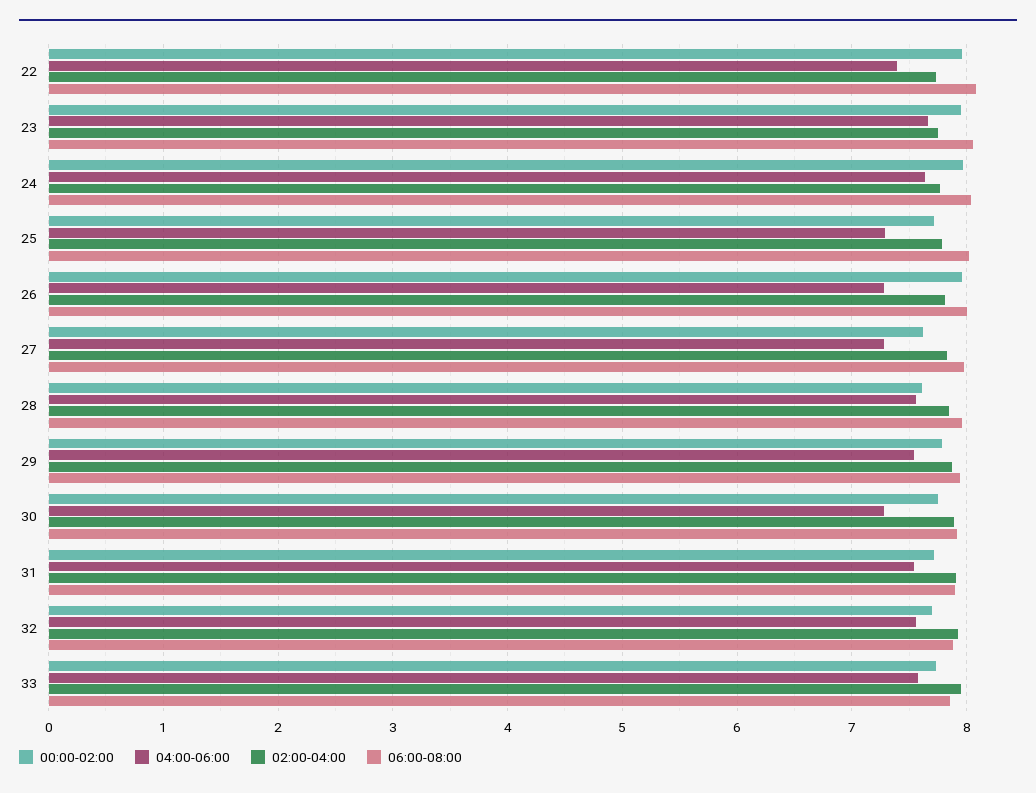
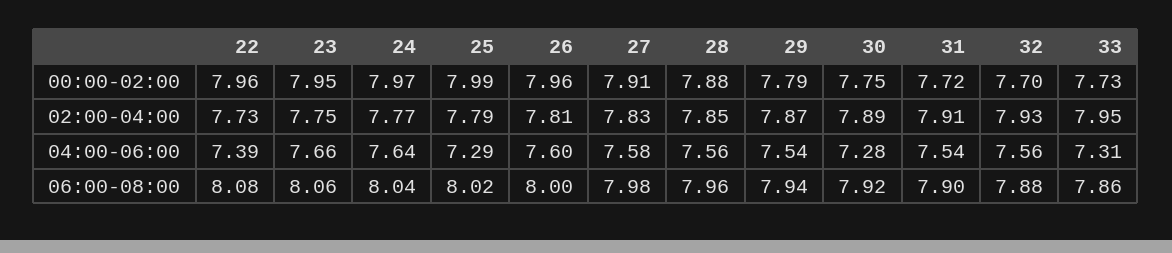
00:00-02:00, 25: 7.7 -> 7.99
04:00-06:00, 26: 7.3 -> 7.6
00:00-02:00, 27: 7.6 -> 7.91
04:00-06:00, 27: 7.3 -> 7.58
00:00-02:00, 28: 7.6 -> 7.88
04:00-06:00, 33: 7.6 -> 7.31

